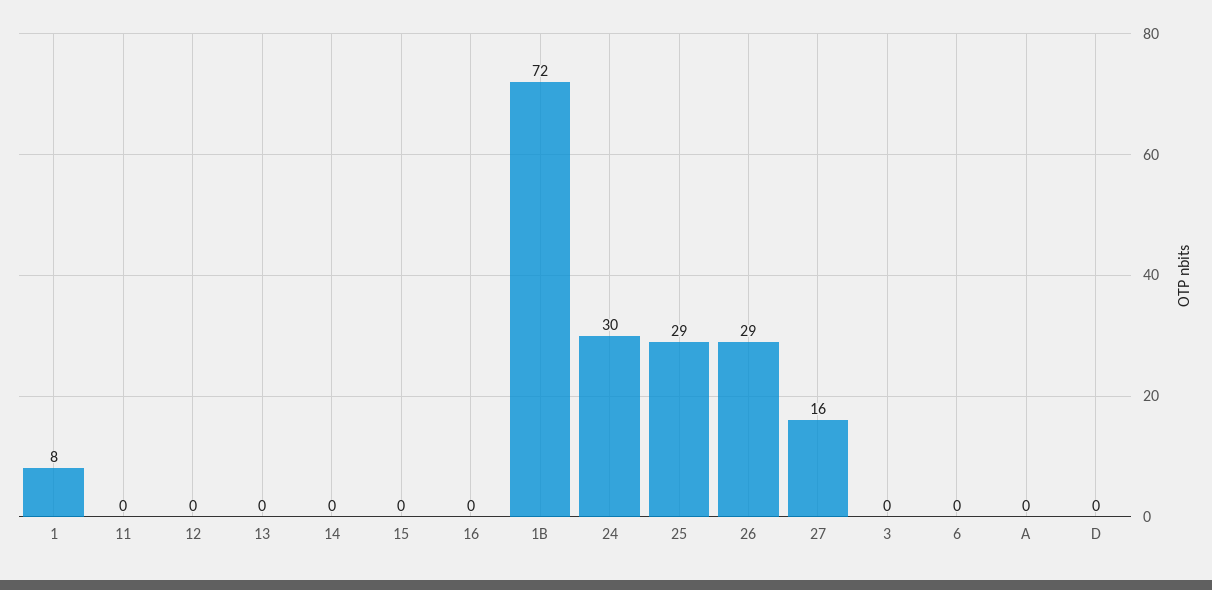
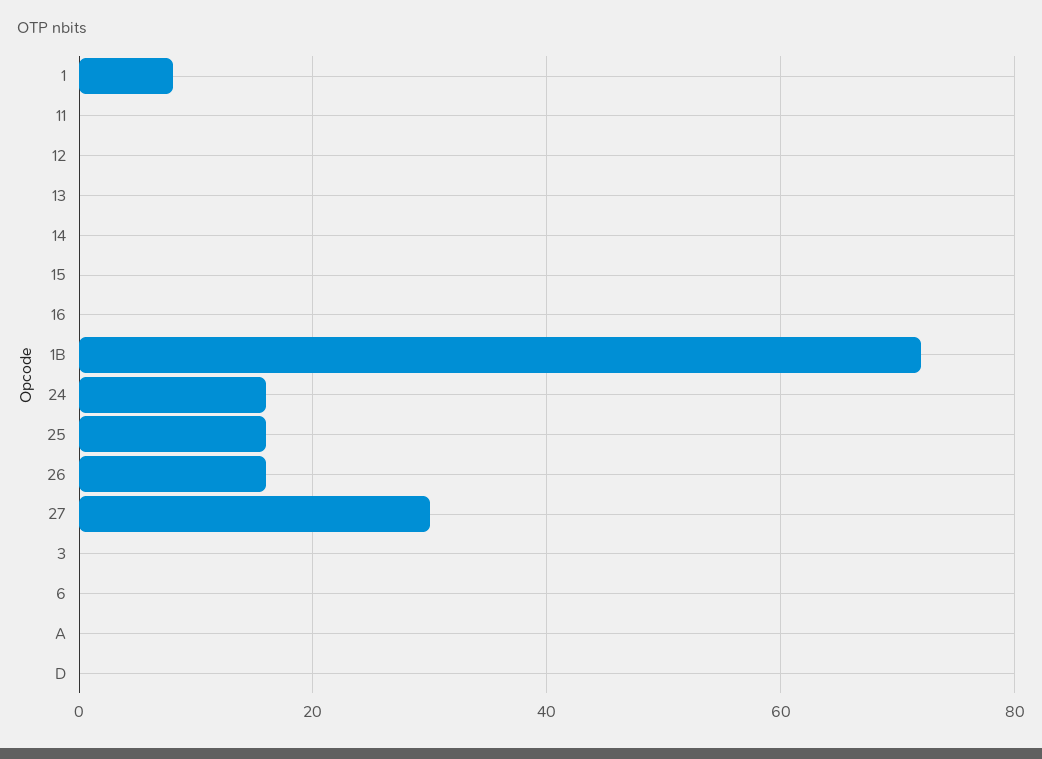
24: 30 -> 15
25: 29 -> 15
26: 29 -> 15
27: 16 -> 30

